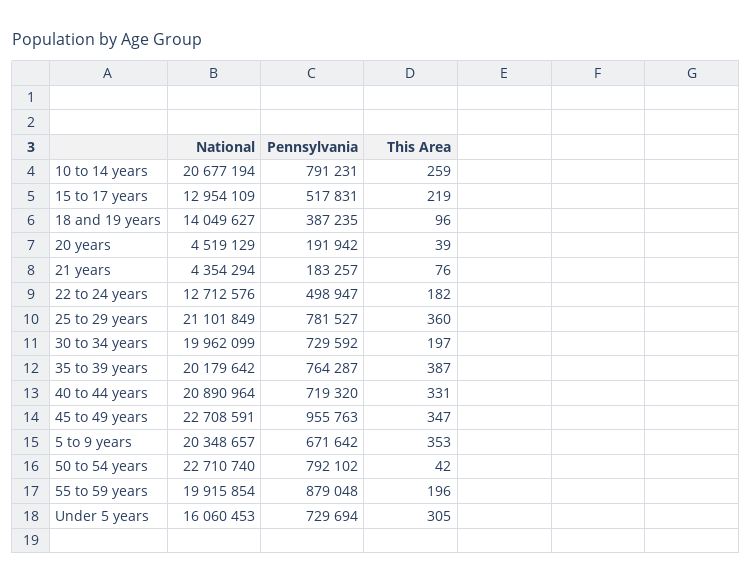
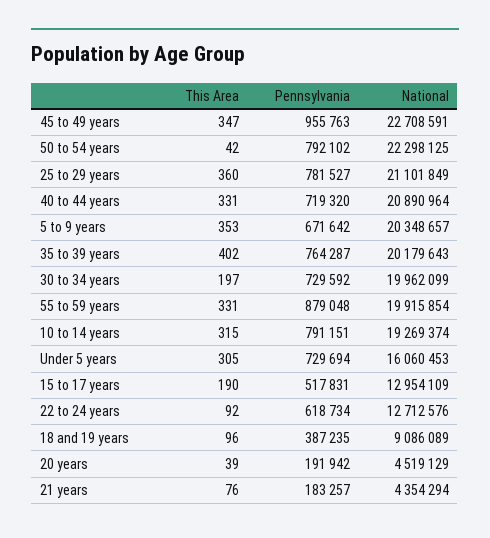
National, 10 to 14 years: 20677194 -> 19269374
Pennsylvania, 10 to 14 years: 791231 -> 791151
This Area, 10 to 14 years: 259 -> 315
This Area, 15 to 17 years: 219 -> 190
National, 18 and 19 years: 14049627 -> 9086089
Pennsylvania, 22 to 24 years: 498947 -> 618734
This Area, 22 to 24 years: 182 -> 92
National, 35 to 39 years: 20179642 -> 20179643
This Area, 35 to 39 years: 387 -> 402
National, 50 to 54 years: 22710740 -> 22298125
This Area, 55 to 59 years: 196 -> 331

